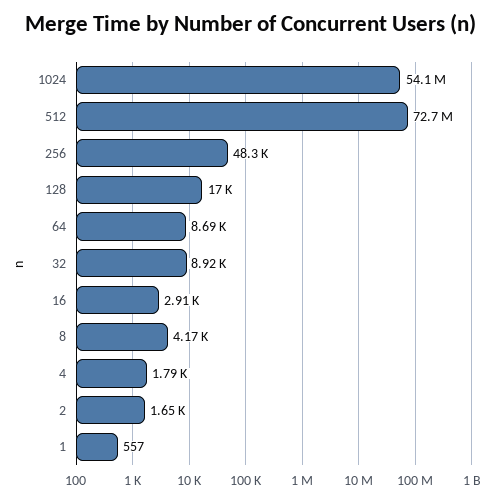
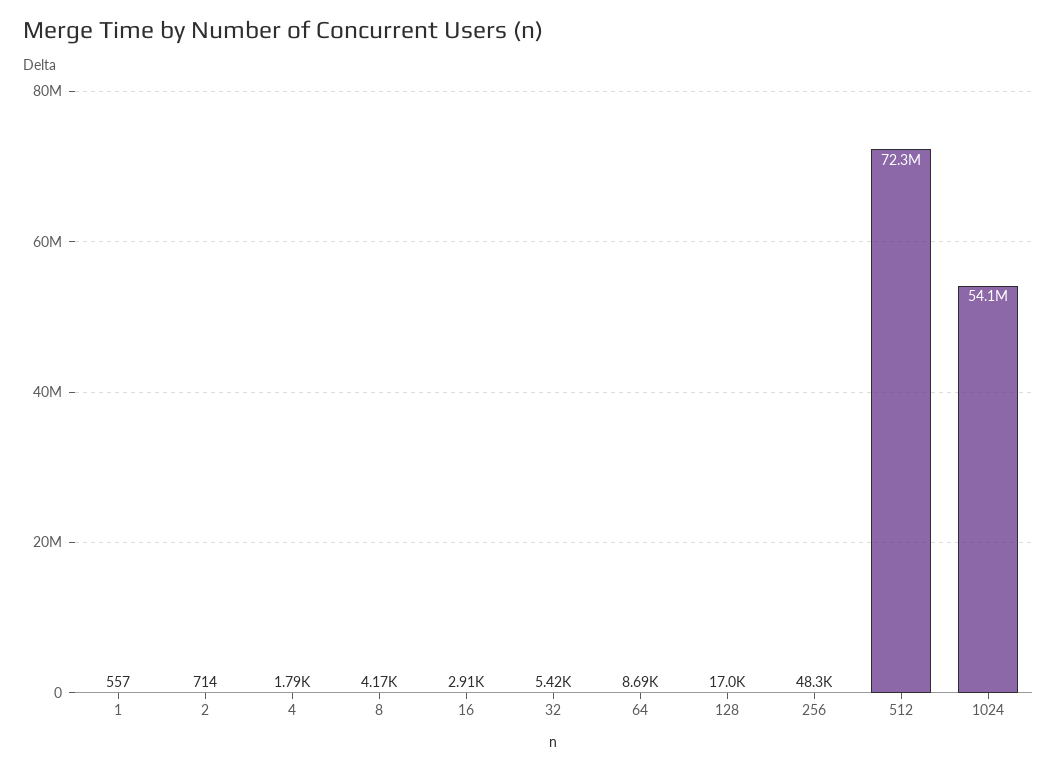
512: 72700000 -> 72300000
32: 8920 -> 5420
2: 1650 -> 714

